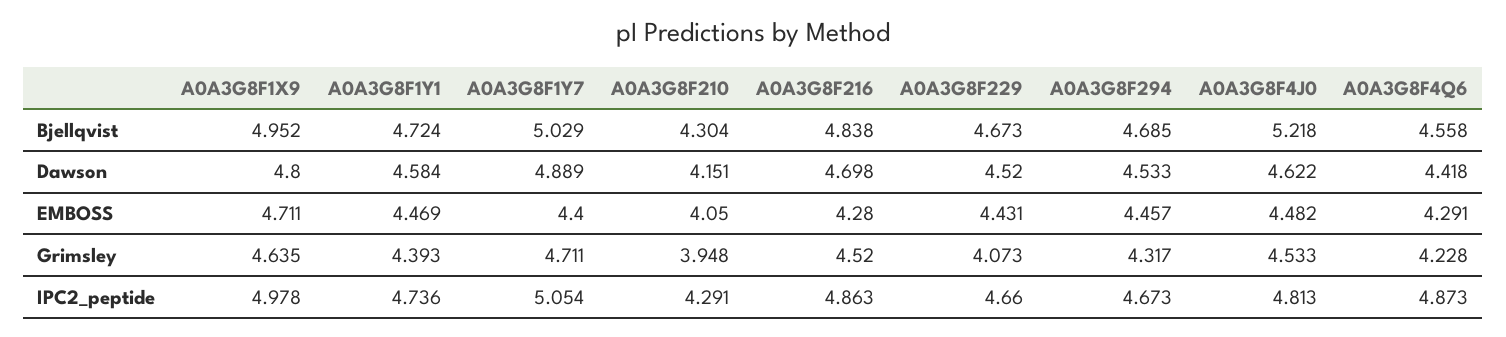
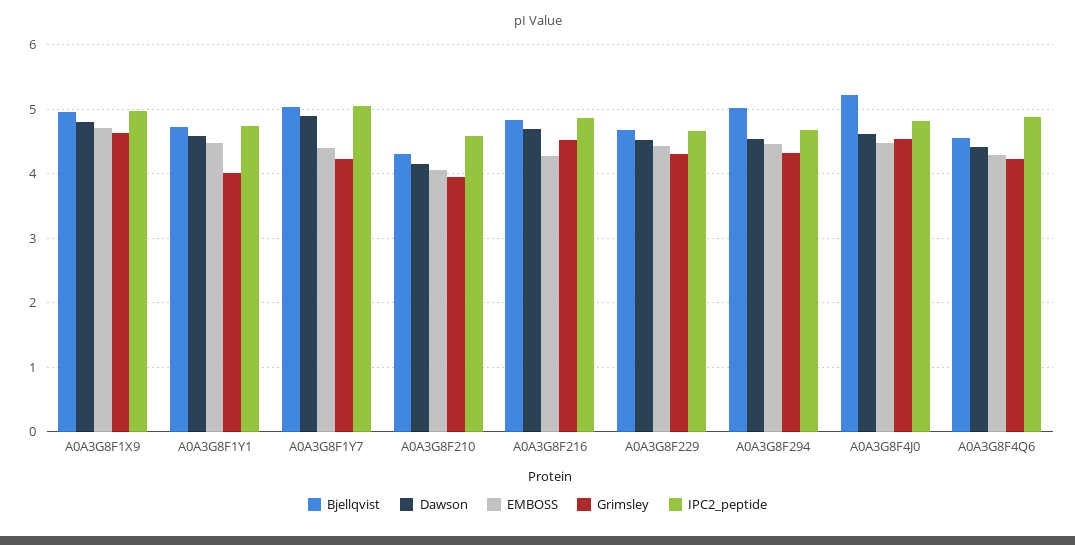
Bjellqvist, A0A3G8F294: 4.685 -> 5
Grimsley, A0A3G8F1Y1: 4.393 -> 4
Grimsley, A0A3G8F1Y7: 4.711 -> 4.2
Grimsley, A0A3G8F229: 4.073 -> 4.3
IPC2_peptide, A0A3G8F210: 4.291 -> 4.6

